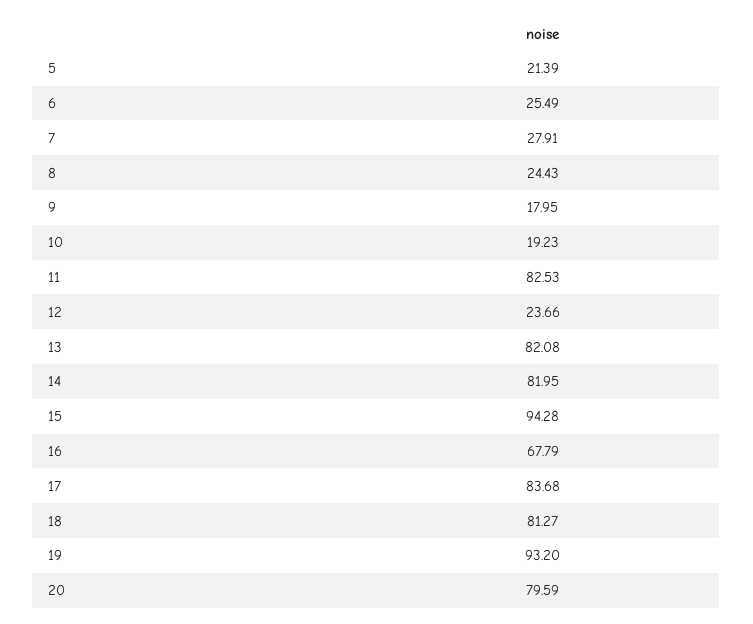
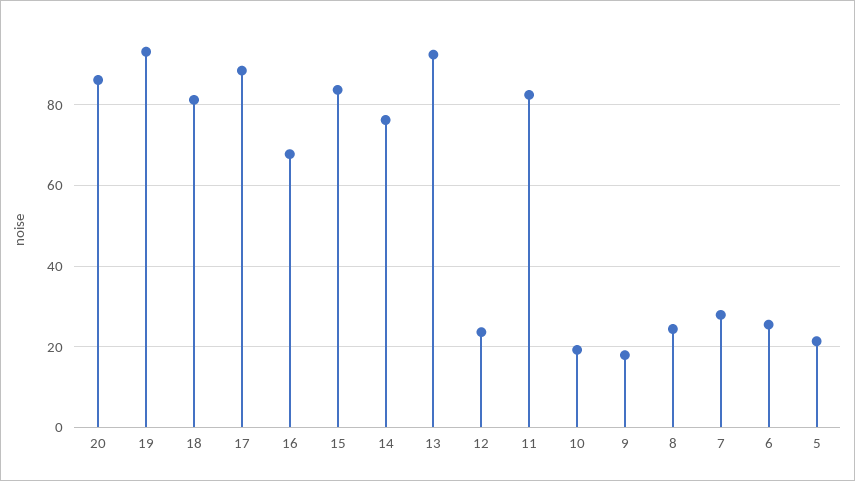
13: 82.08 -> 92
14: 81.95 -> 76
15: 94.28 -> 84
17: 83.68 -> 88
20: 79.59 -> 86

